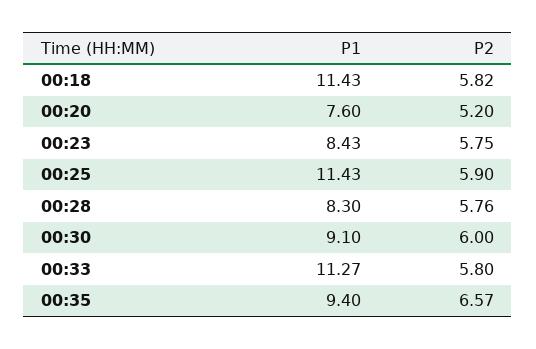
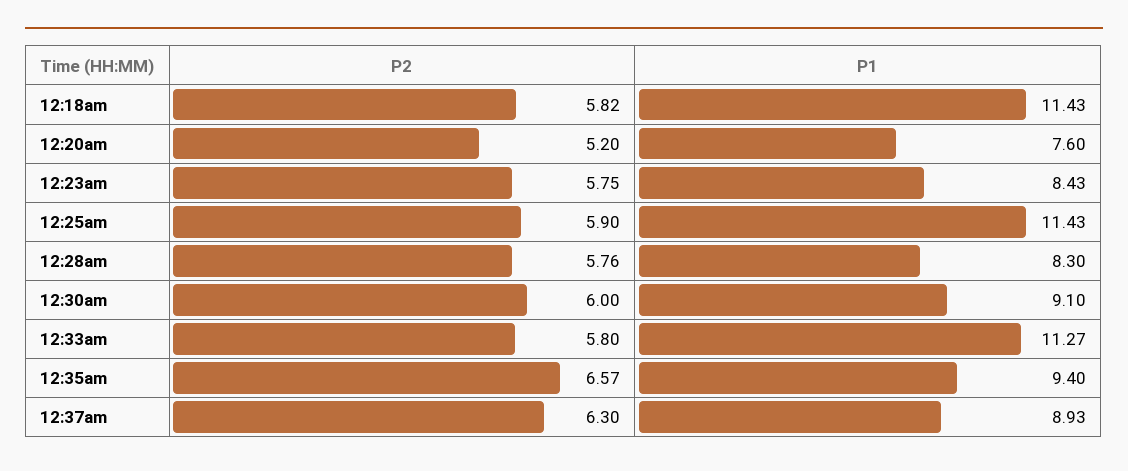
P2, 12:37am: none -> 6.3
P1, 12:37am: none -> 8.93

